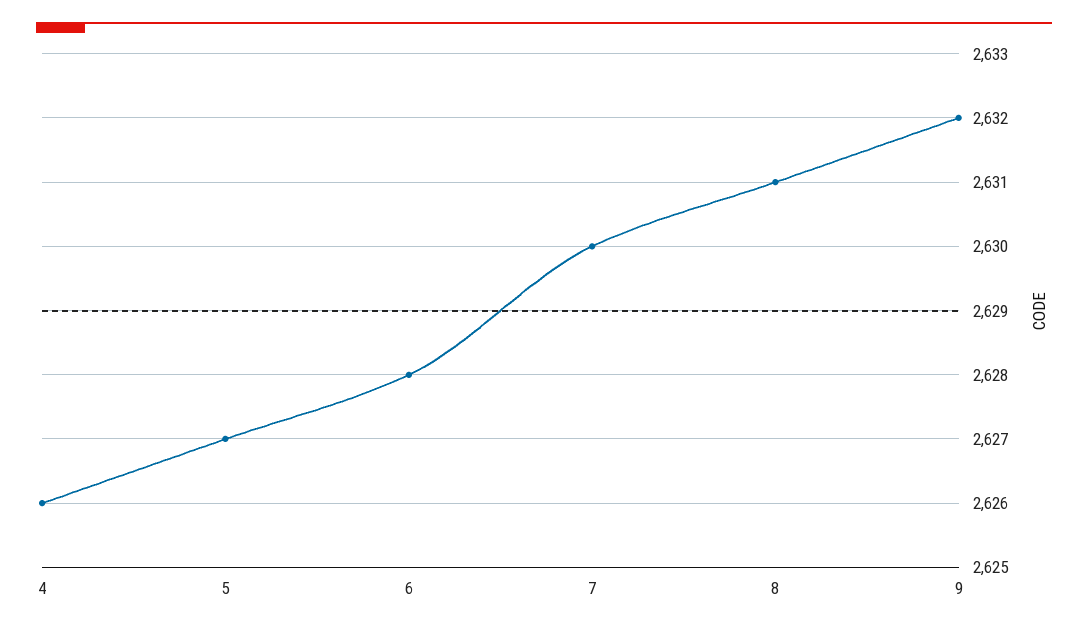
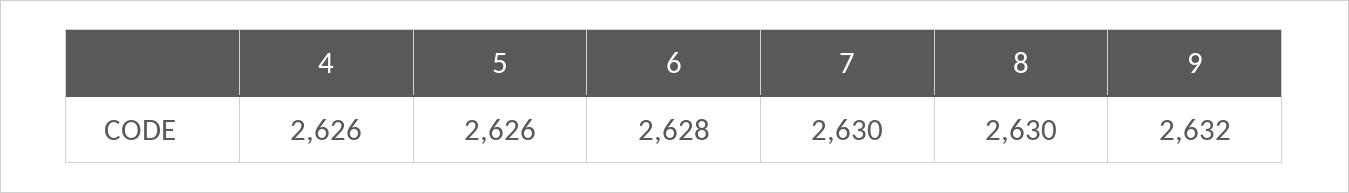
5: 2627 -> 2626
8: 2631 -> 2630

